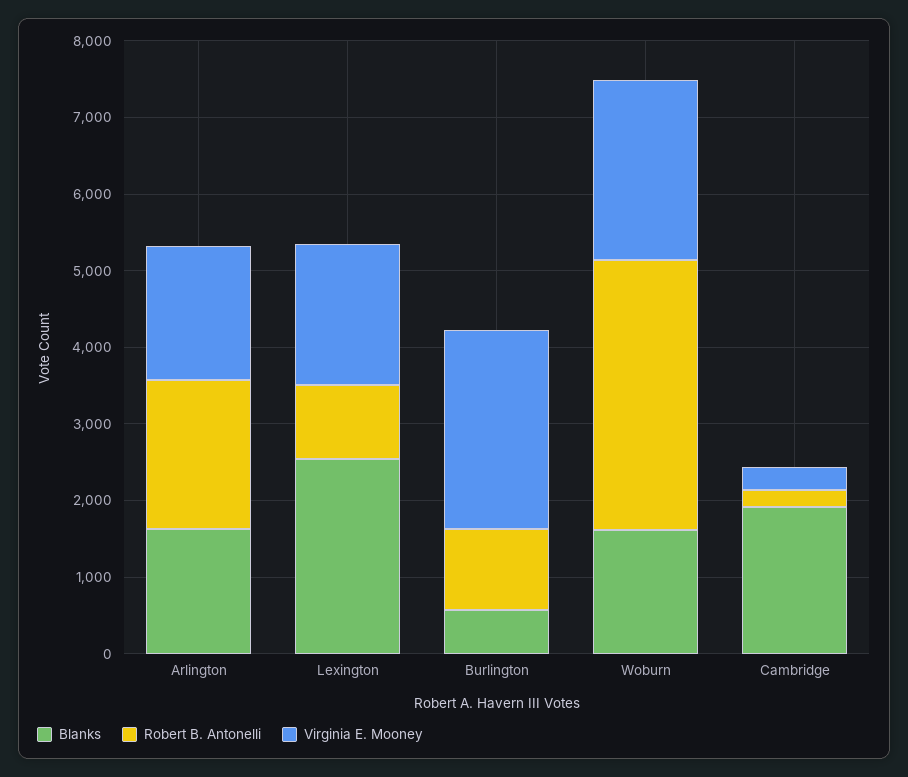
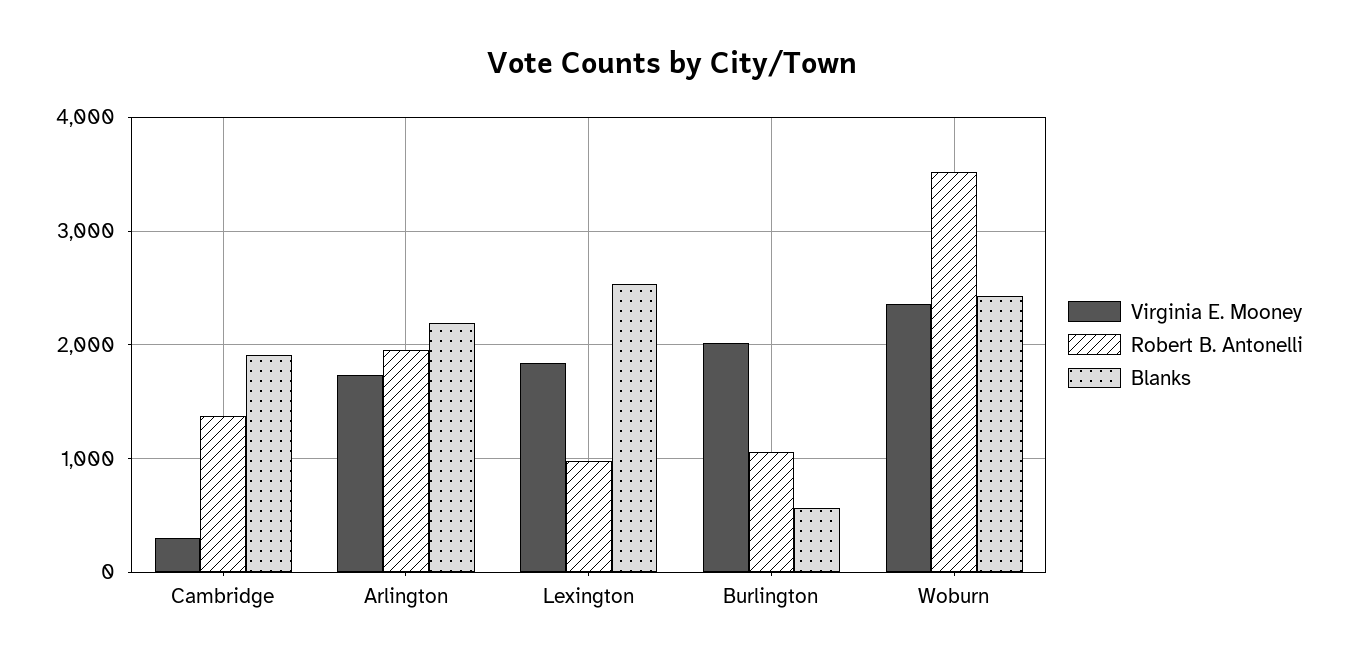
Blanks, Arlington: 1600 -> 2200
Virginia E. Mooney, Burlington: 2600 -> 2000
Blanks, Woburn: 1600 -> 2400
Robert B. Antonelli, Cambridge: 200 -> 1400

